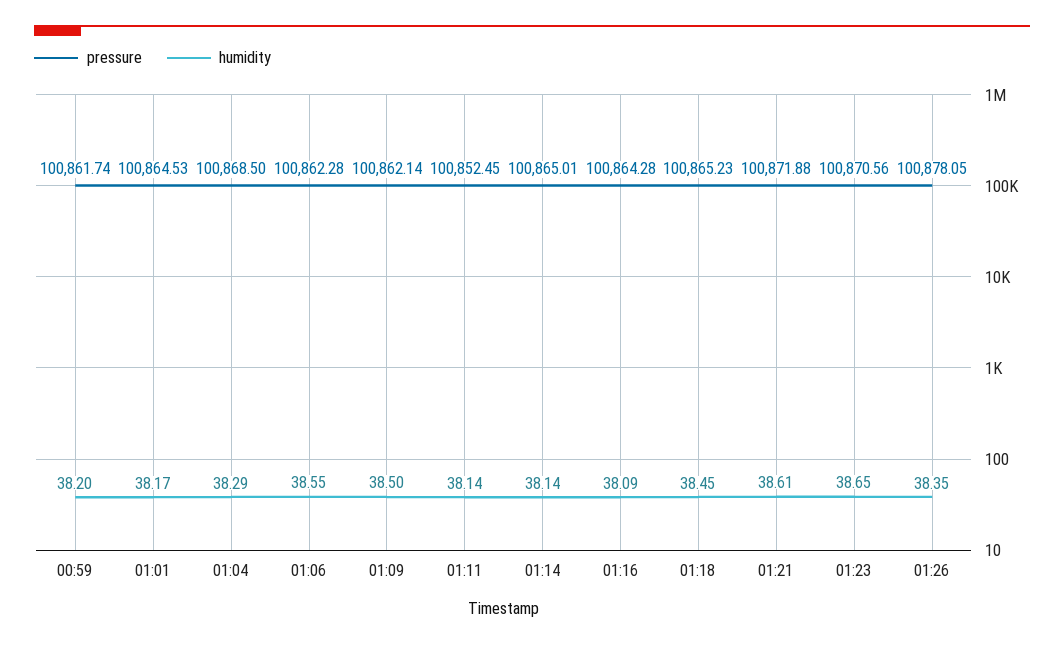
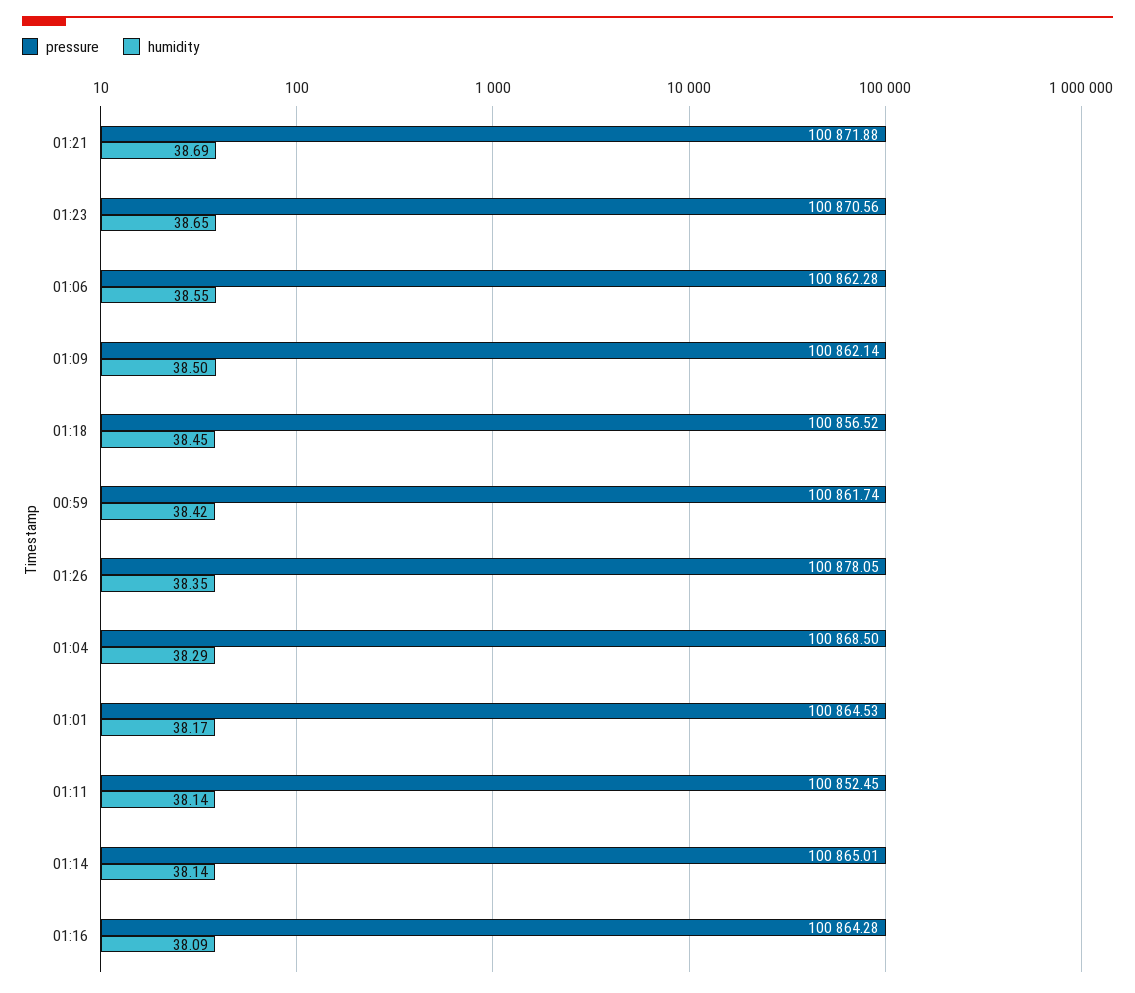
humidity, 00:59: 38.2 -> 38.42
pressure, 01:18: 100865.23 -> 100856.52
humidity, 01:21: 38.61 -> 38.69

